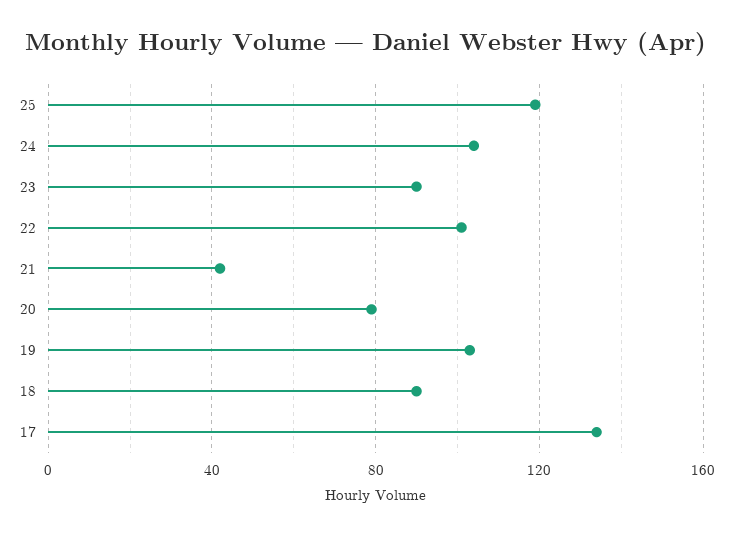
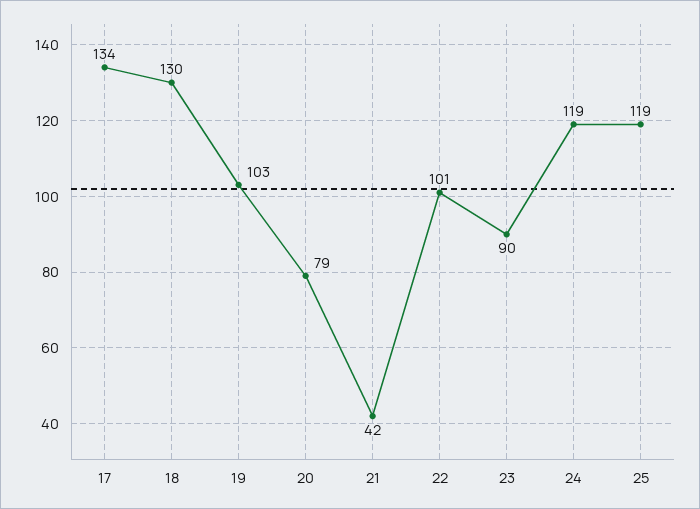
24: 105 -> 119
18: 90 -> 130

